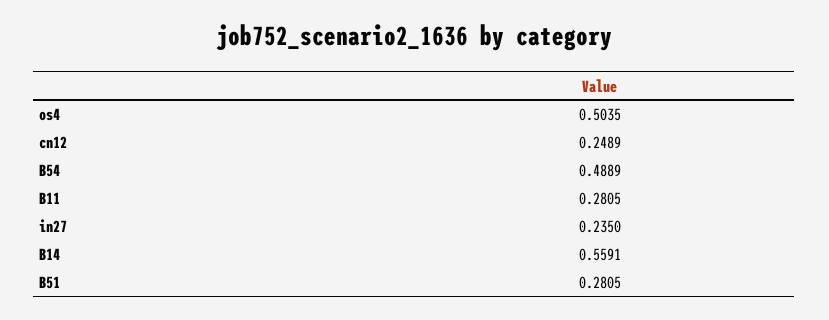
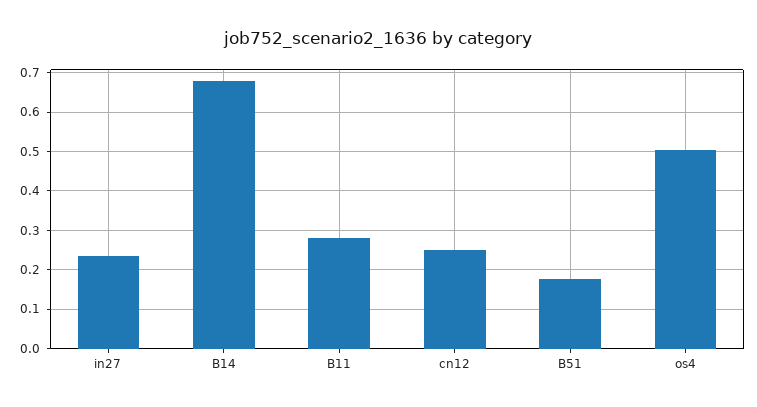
B54: 0.4889 -> none
B14: 0.5591 -> 0.68
B51: 0.2805 -> 0.18

